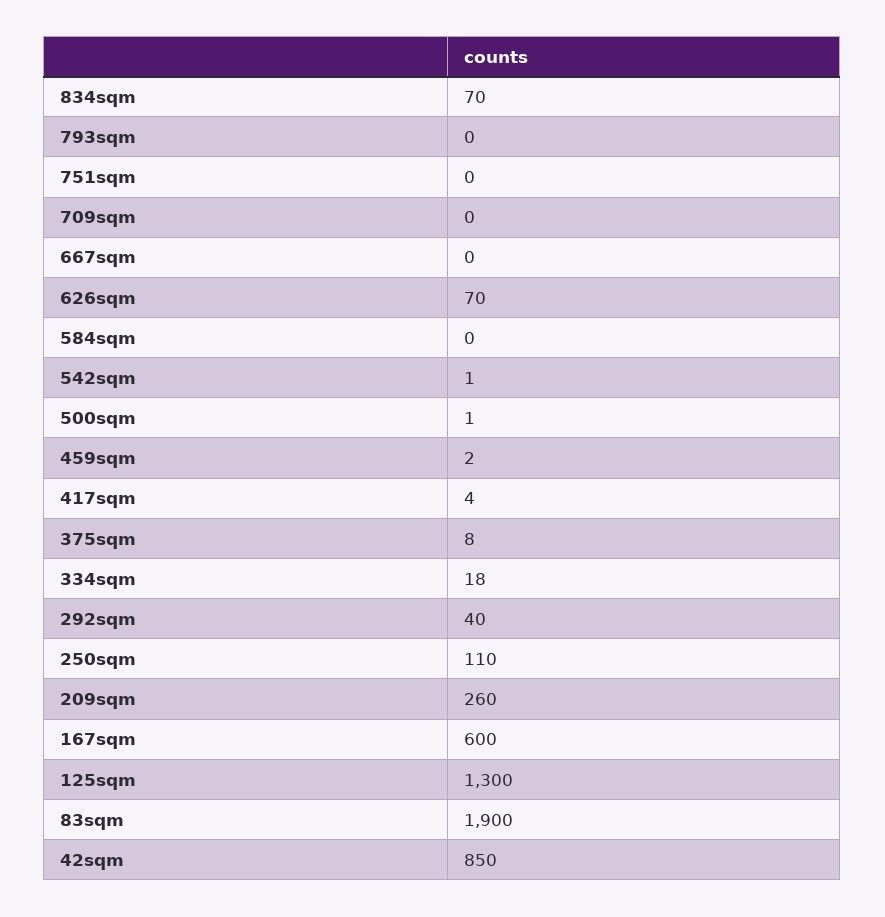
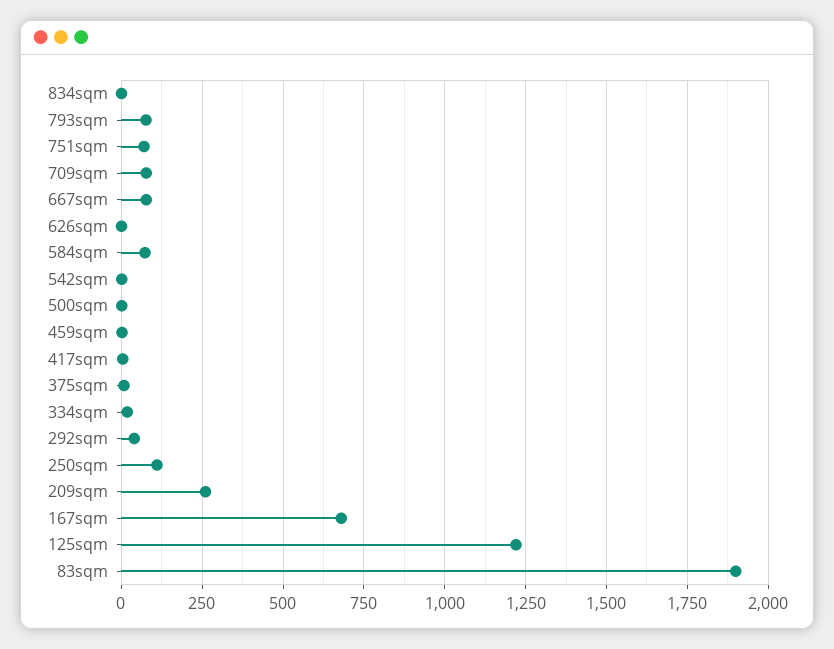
834sqm: 70 -> 0
793sqm: 0 -> 75
751sqm: 0 -> 75
709sqm: 0 -> 75
667sqm: 0 -> 75
626sqm: 70 -> 0
584sqm: 0 -> 75
167sqm: 600 -> 675
125sqm: 1300 -> 1225
42sqm: 850 -> none

